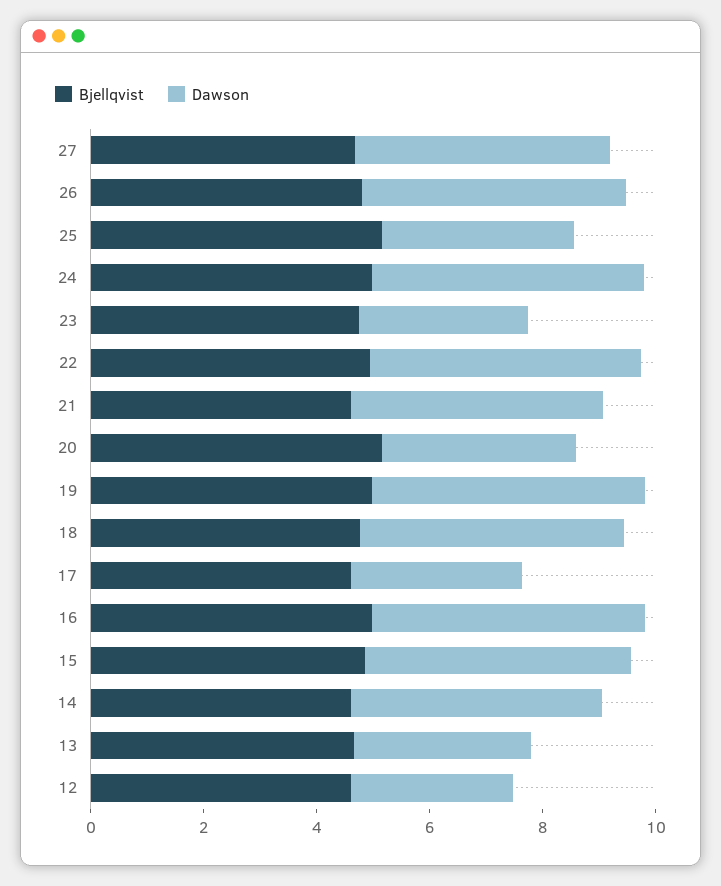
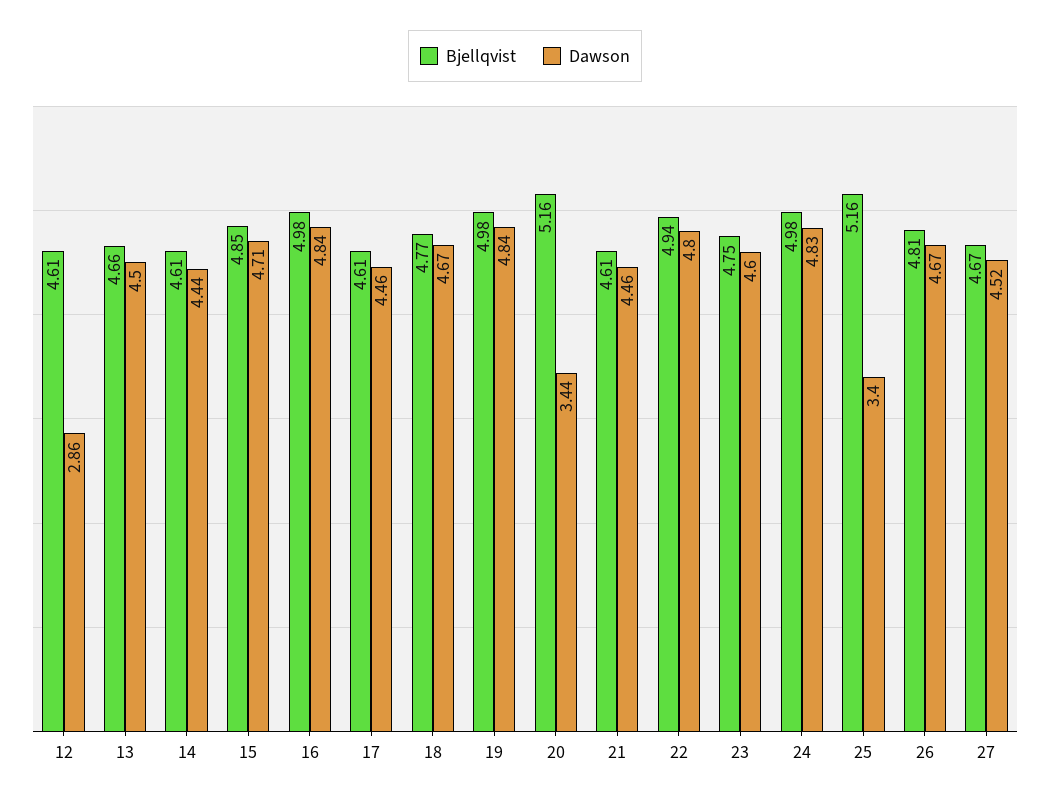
Dawson, 23: 3 -> 4.6
Dawson, 17: 3 -> 4.46
Dawson, 13: 3 -> 4.5

